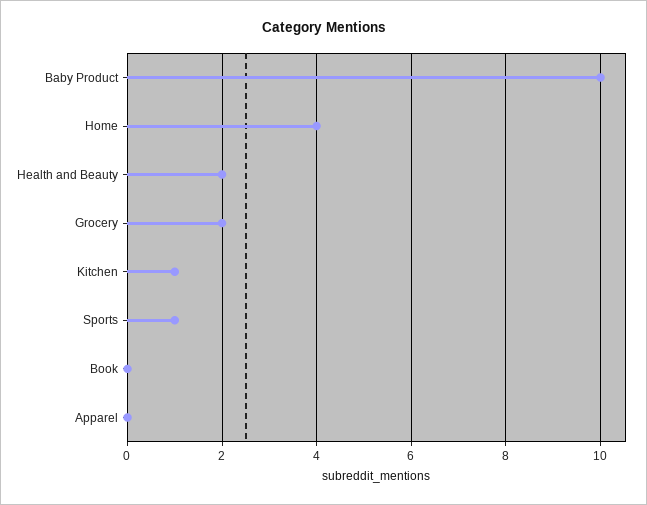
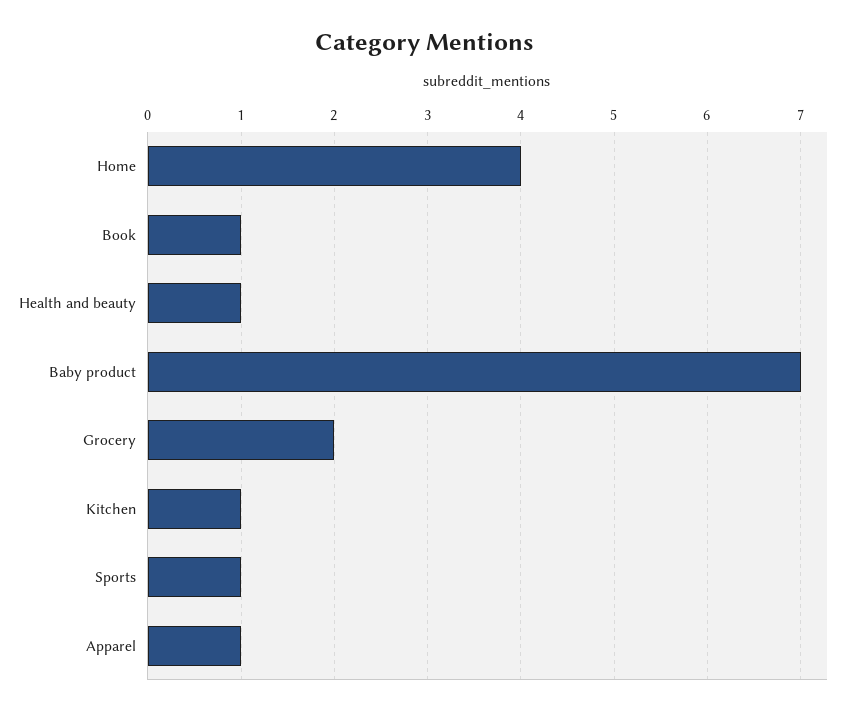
Baby Product: 10 -> 7
Health and Beauty: 2 -> 1
Book: 0 -> 1
Apparel: 0 -> 1

